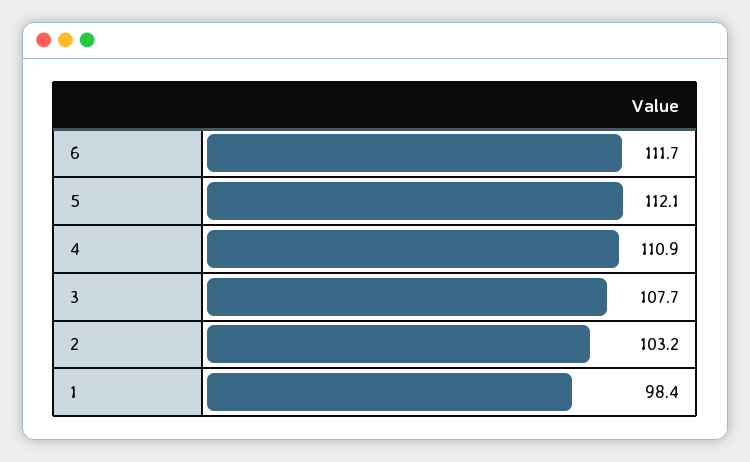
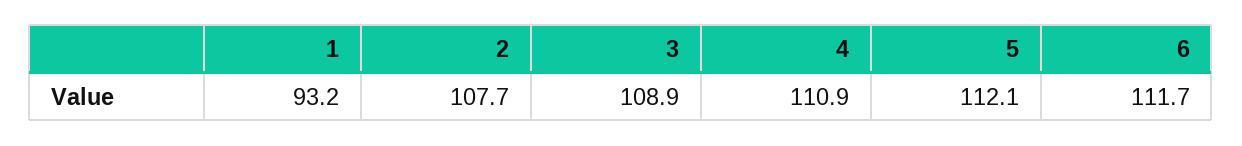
3: 107.7 -> 108.9
2: 103.2 -> 107.7
1: 98.4 -> 93.2

